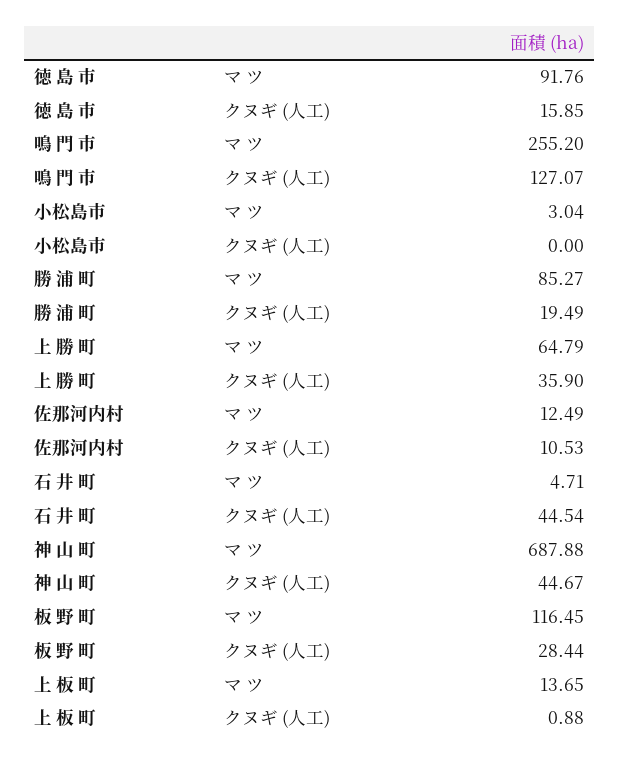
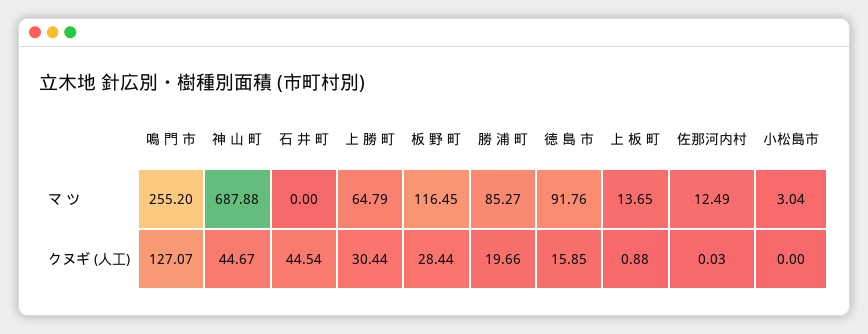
勝 浦 町, クヌギ (人工): 19.49 -> 19.66
上 勝 町, クヌギ (人工): 35.9 -> 30.44
佐那河内村, クヌギ (人工): 10.53 -> 0.03
石 井 町, マ ツ: 4.71 -> 0

